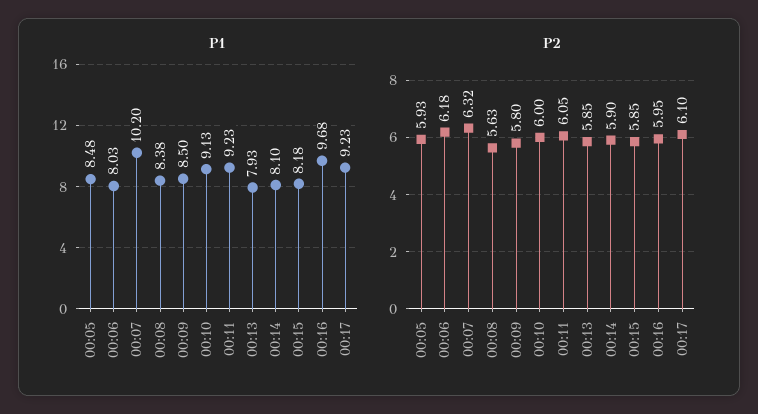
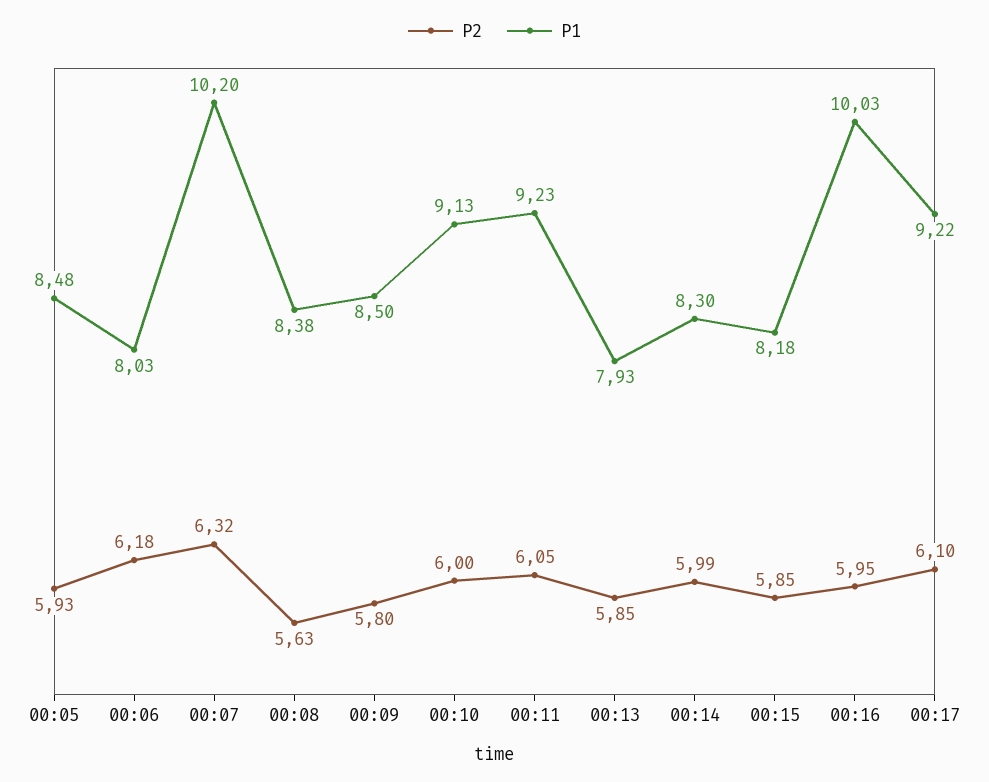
P1, 00:14: 8.1 -> 8.3
P1, 00:16: 9.68 -> 10.03
P1, 00:17: 9.23 -> 9.22
P2, 00:14: 5.9 -> 5.99

